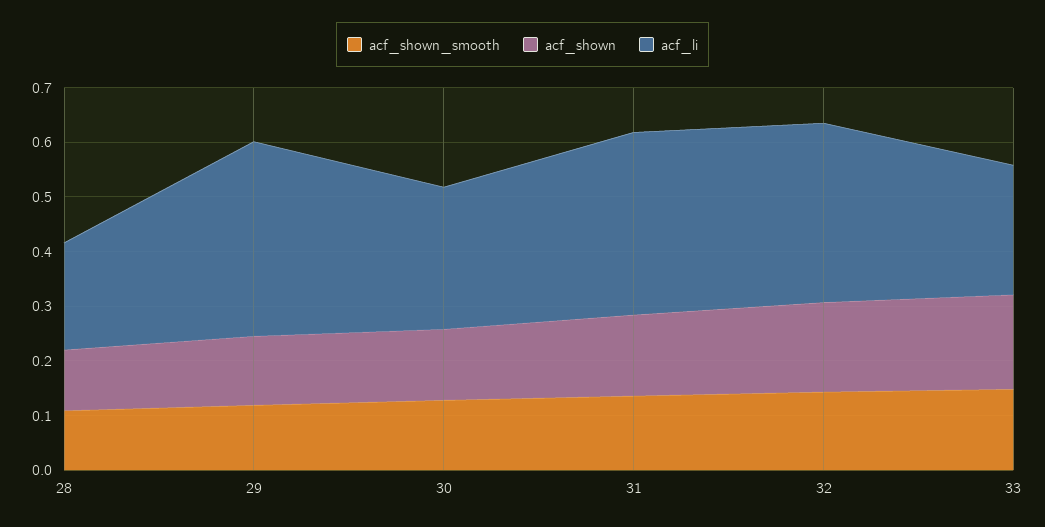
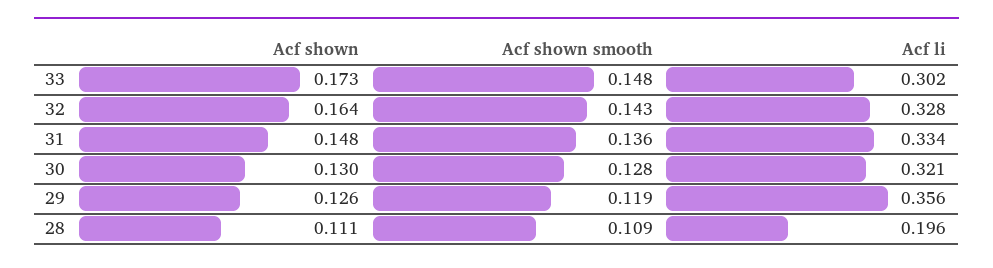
acf_li, 30: 0.26 -> 0.321
acf_li, 33: 0.24 -> 0.302

